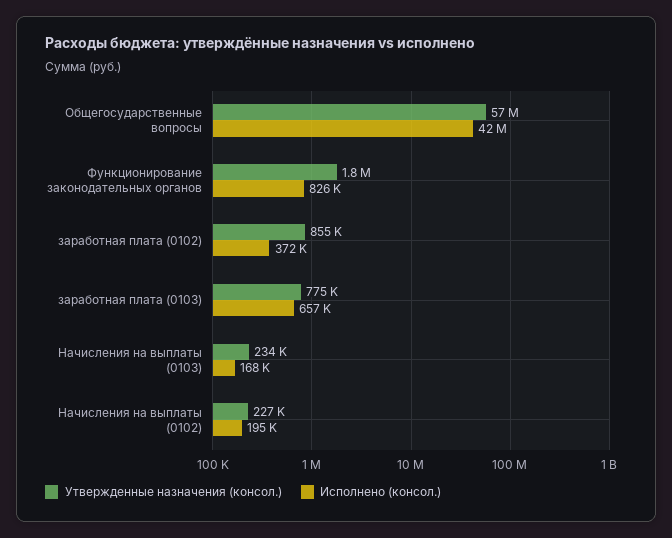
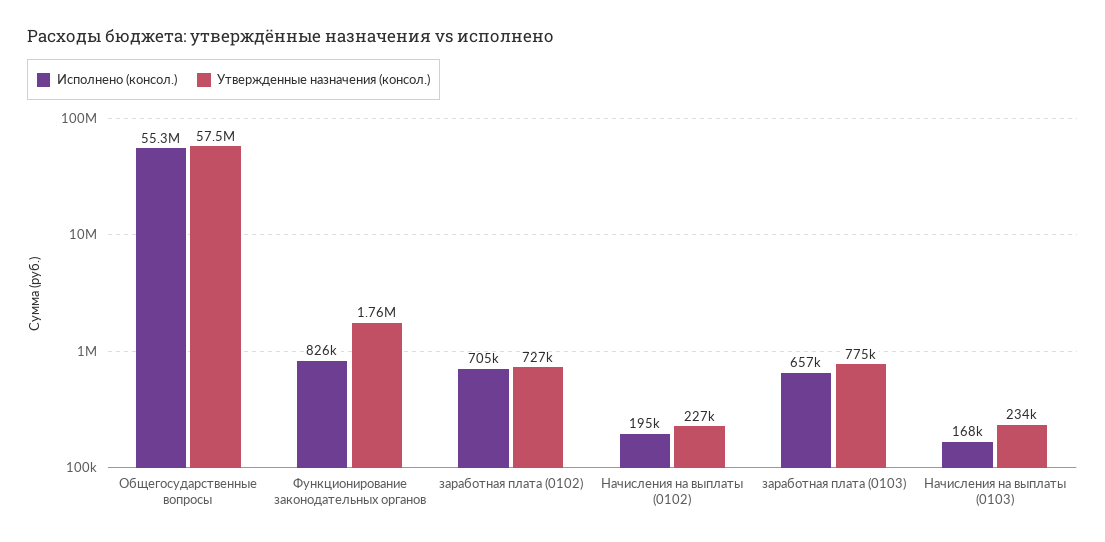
Исполнено (консол.), Общегосударственные вопросы: 42000000 -> 55300000
Утвержденные назначения (консол.), заработная плата (0102): 855000 -> 727000
Исполнено (консол.), заработная плата (0102): 372000 -> 705000

